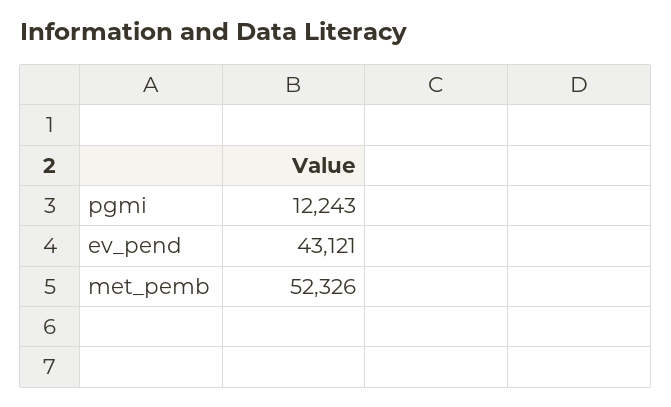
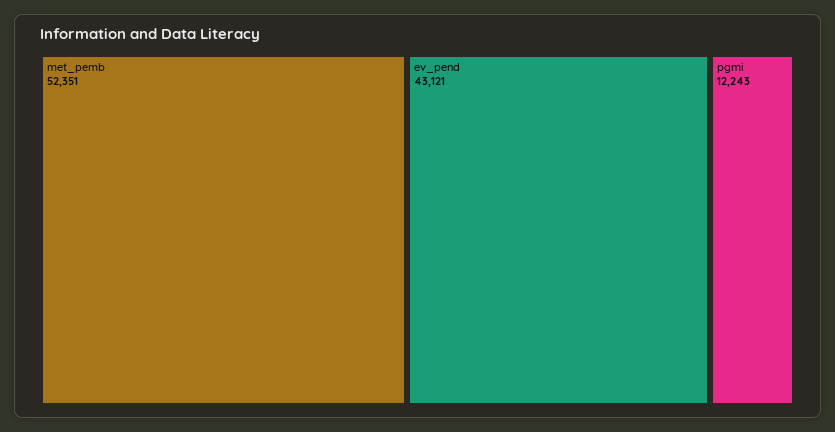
met_pemb: 52326 -> 52351

